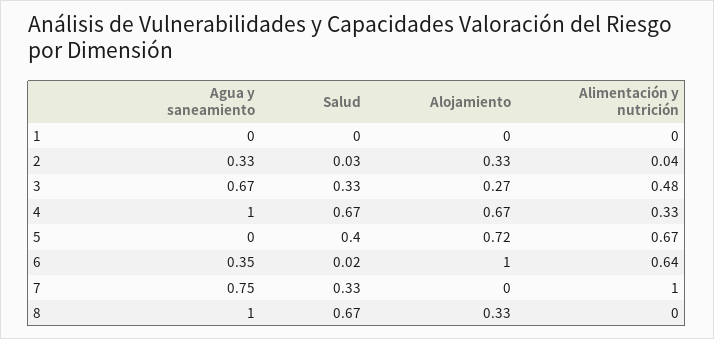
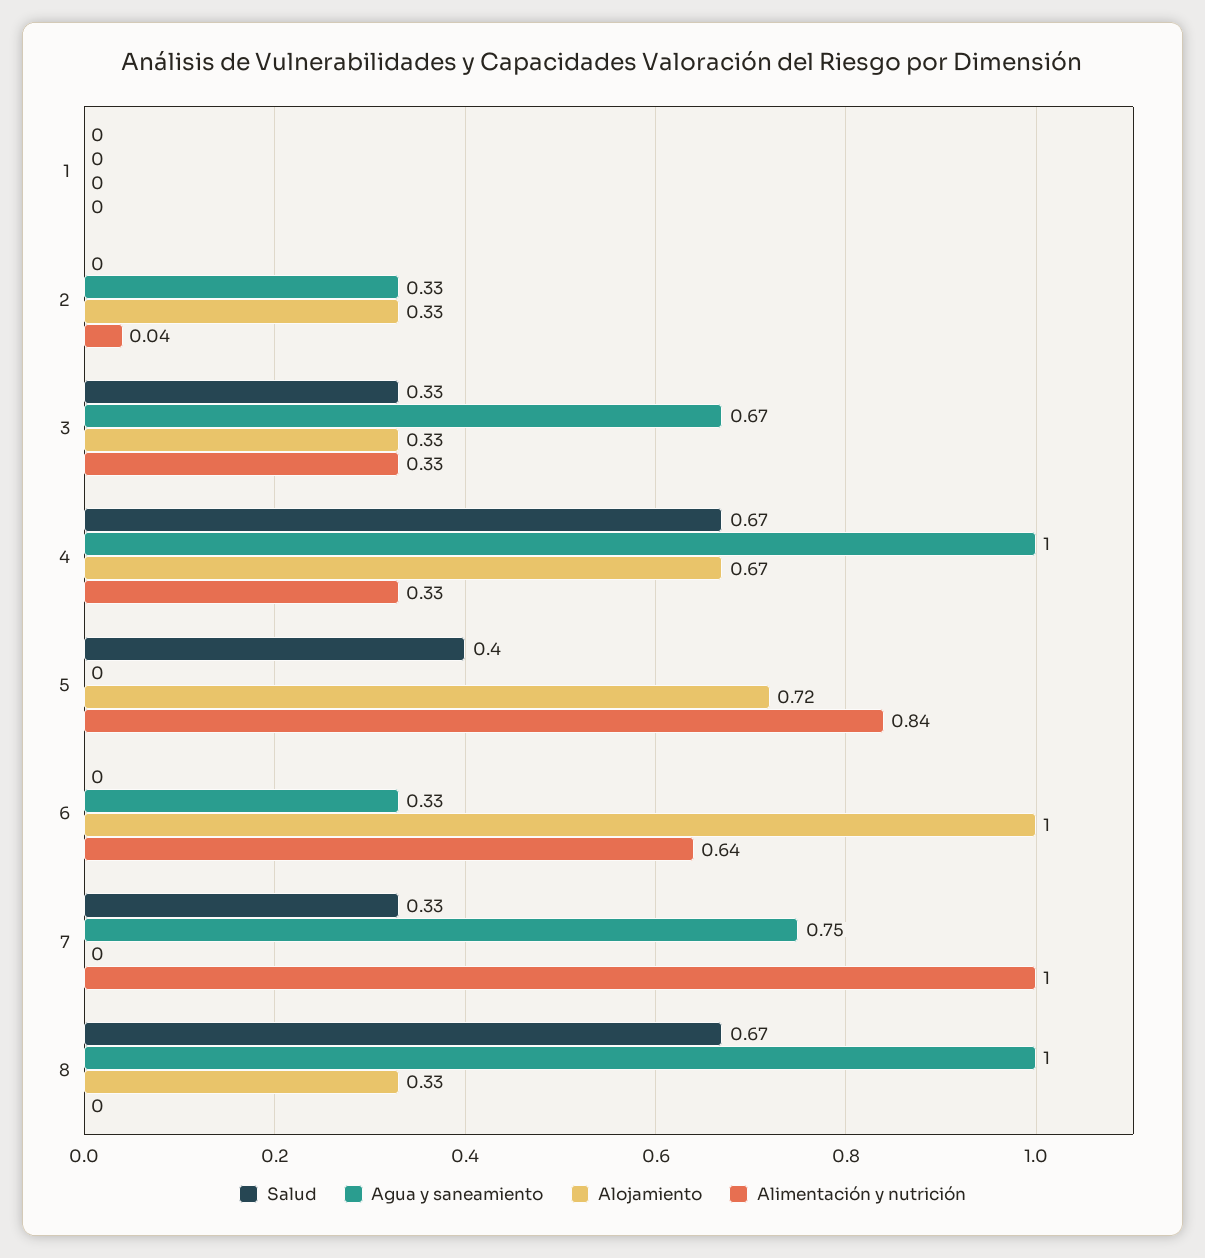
Salud, 2: 0.03 -> 0
Alojamiento, 3: 0.27 -> 0.33
Alimentación y nutrición, 3: 0.48 -> 0.33
Alimentación y nutrición, 5: 0.67 -> 0.84
Agua y saneamiento, 6: 0.35 -> 0.33
Salud, 6: 0.02 -> 0

